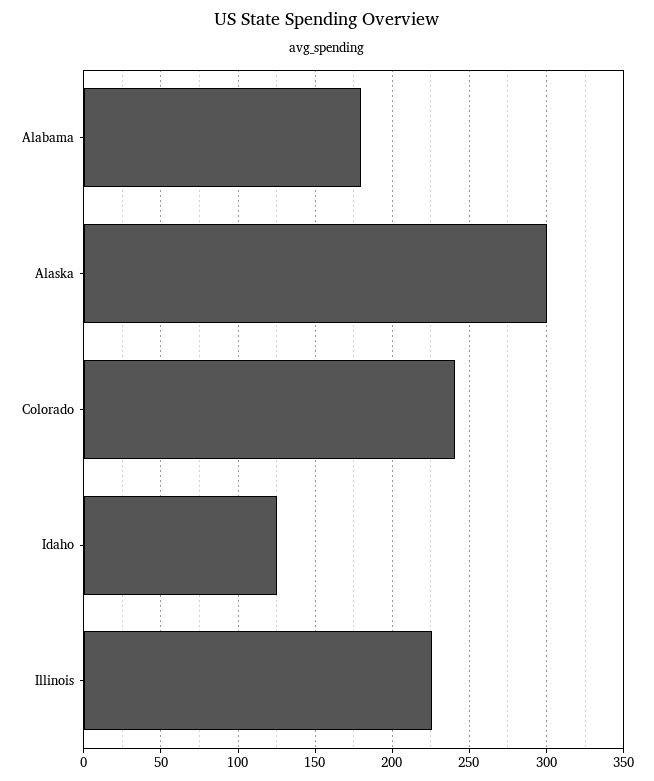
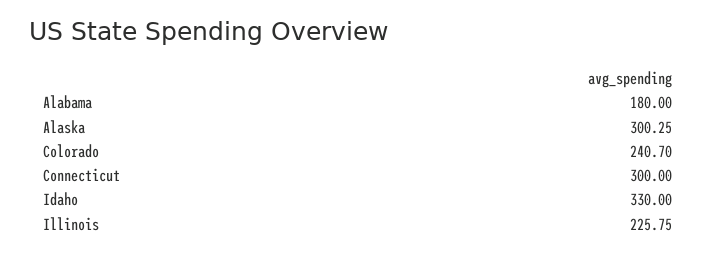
Idaho: 125 -> 330
Connecticut: none -> 300

